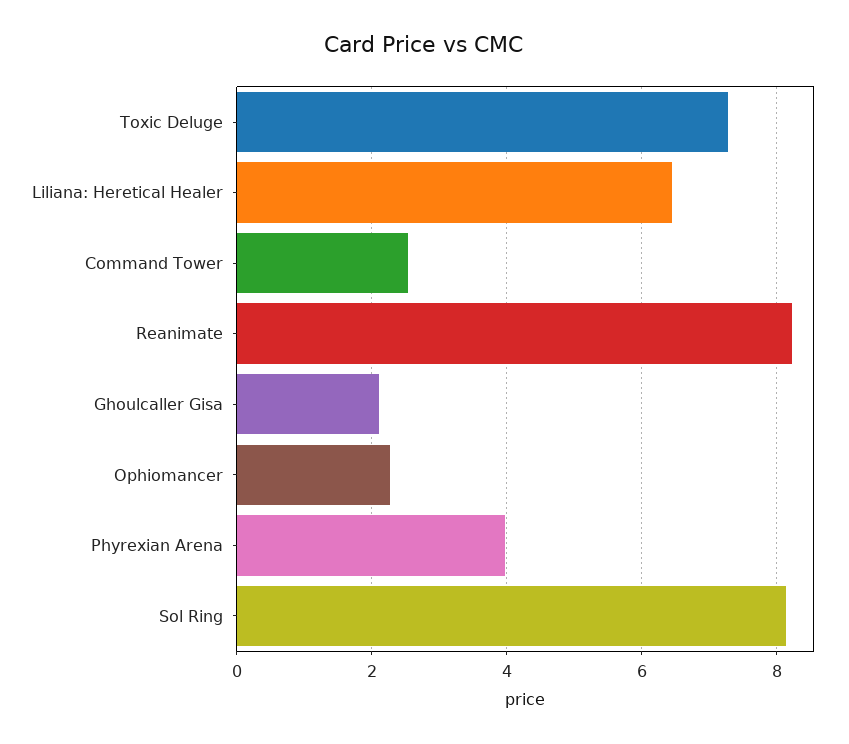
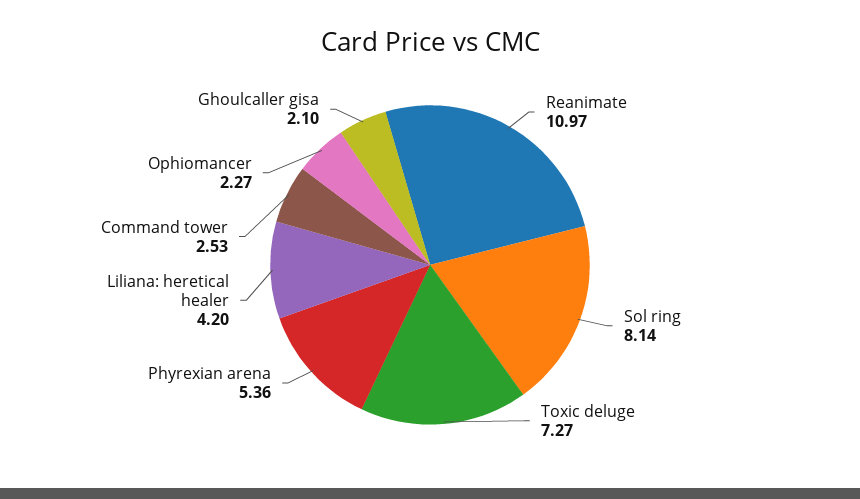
Liliana: Heretical Healer: 6.4 -> 4.2
Reanimate: 8.2 -> 10.97
Phyrexian Arena: 4 -> 5.36

